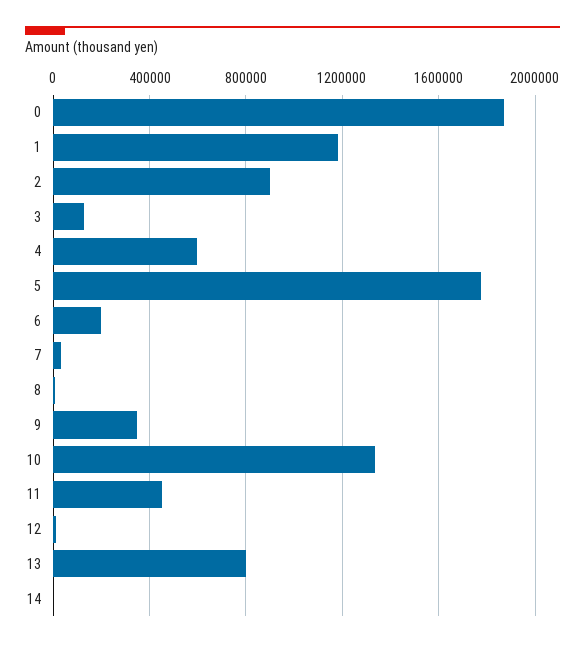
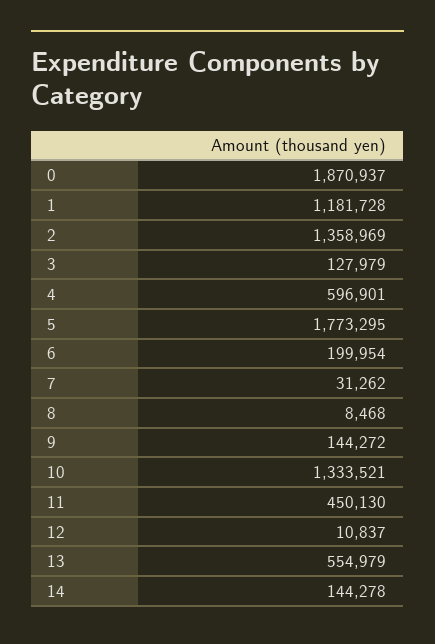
2: 900000 -> 1358969
9: 350000 -> 144272
13: 800000 -> 554979
14: 0 -> 144278

